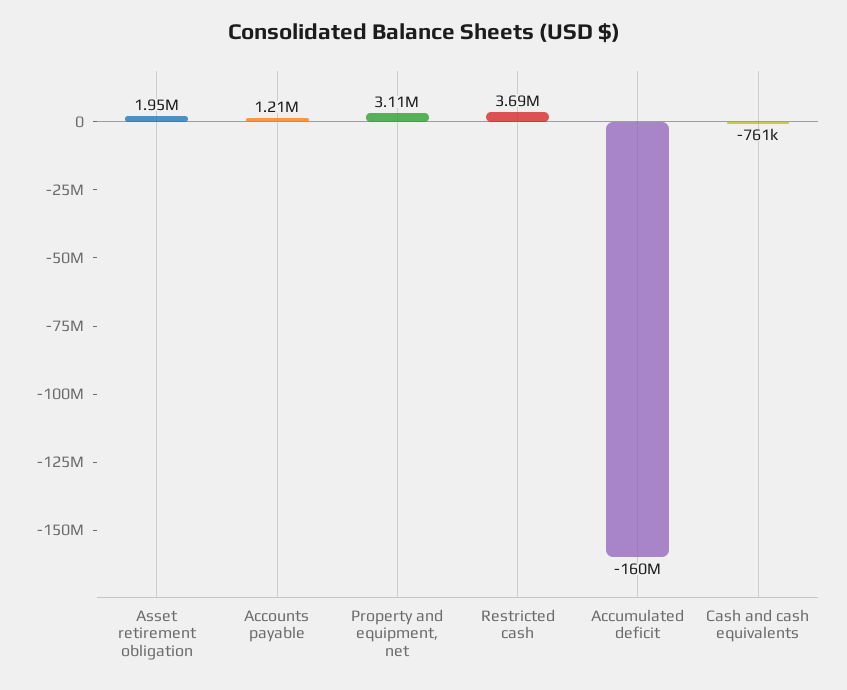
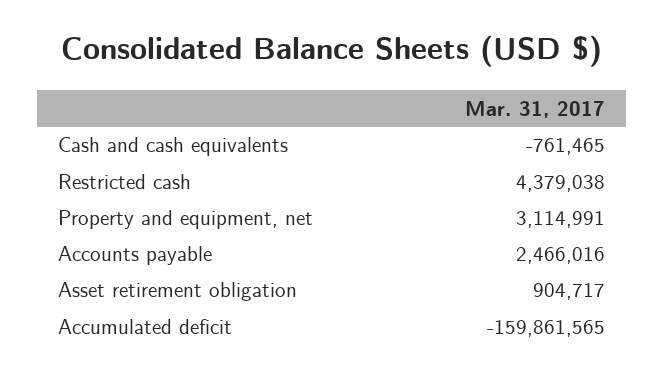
Asset retirement obligation: 1950000 -> 904717
Accounts payable: 1210000 -> 2466016
Restricted cash: 3690000 -> 4379038

